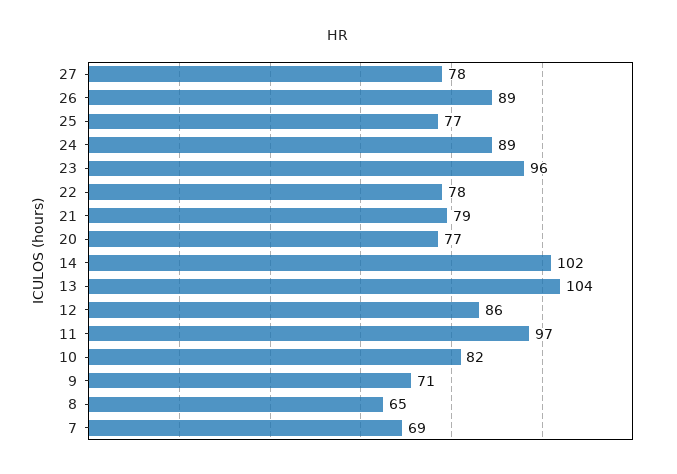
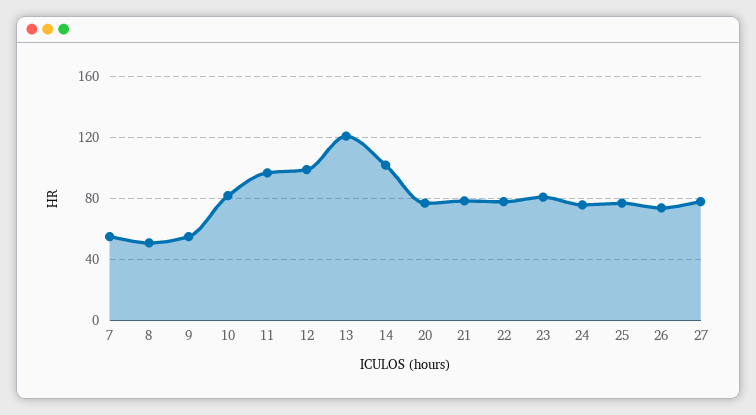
26: 89 -> 75
24: 89 -> 75
23: 96 -> 80
13: 104 -> 120
12: 86 -> 100
9: 71 -> 55
8: 65 -> 50
7: 69 -> 55

